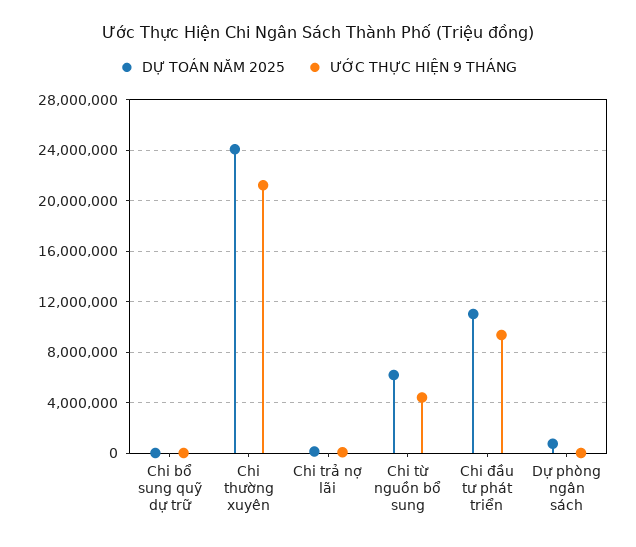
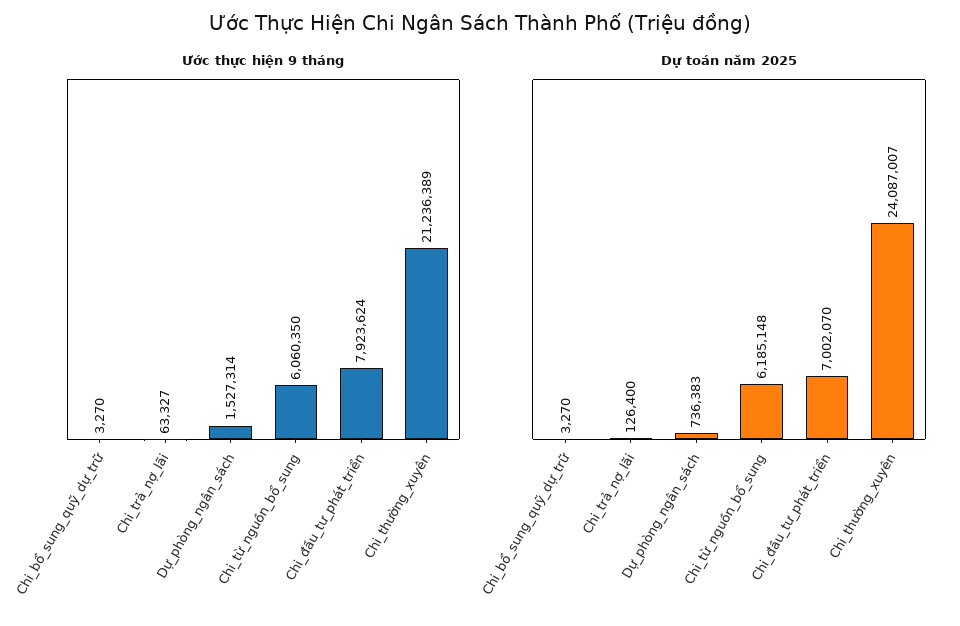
ƯỚC THỰC HIỆN 9 THÁNG, Chi từ nguồn bổ sung: 4500000 -> 6060350
DỰ TOÁN NĂM 2025, Chi đầu tư phát triển: 11000000 -> 7002070
ƯỚC THỰC HIỆN 9 THÁNG, Chi đầu tư phát triển: 9500000 -> 7923624
ƯỚC THỰC HIỆN 9 THÁNG, Dự phòng ngân sách: 0 -> 1527314

